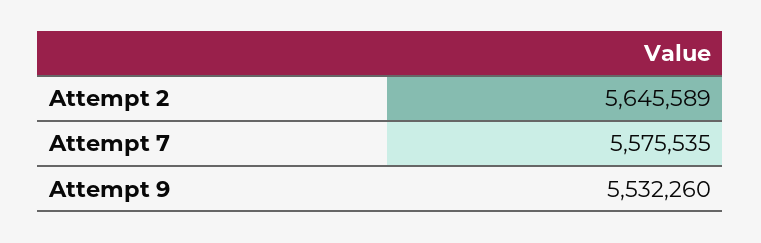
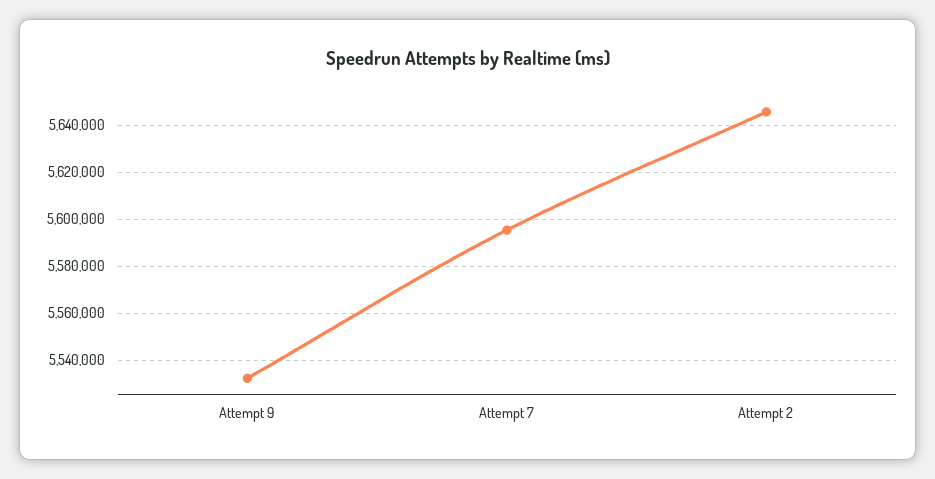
Attempt 7: 5575535 -> 5595000

